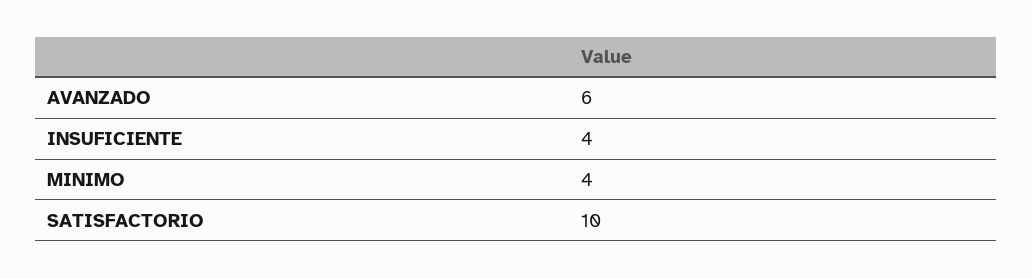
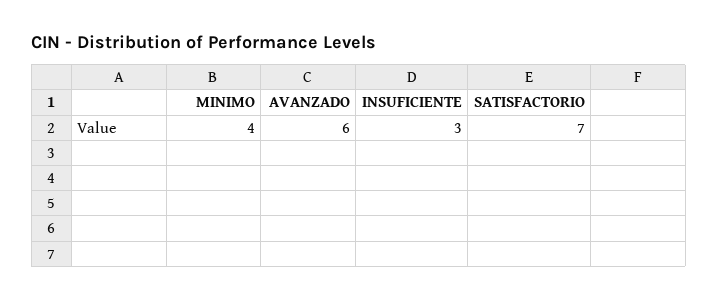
INSUFICIENTE: 4 -> 3
SATISFACTORIO: 10 -> 7

